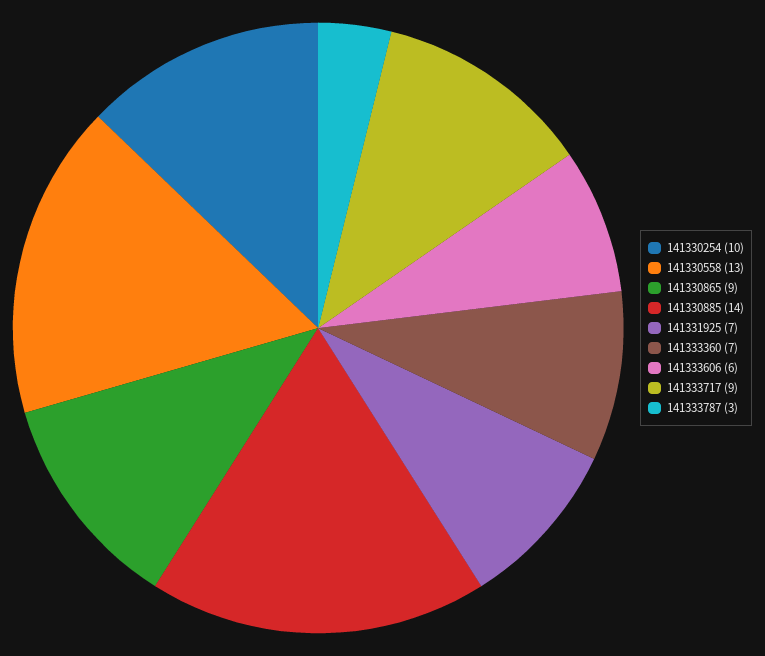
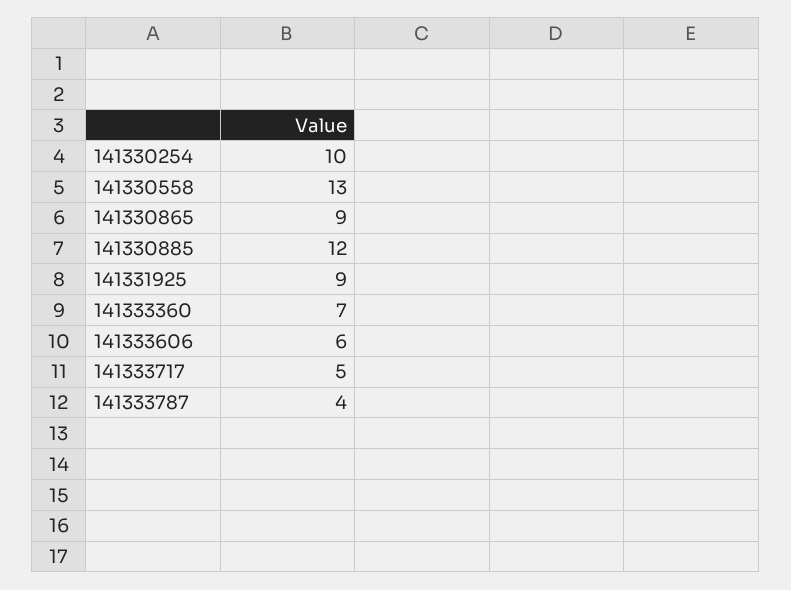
141330885: 14 -> 12
141331925: 7 -> 9
141333717: 9 -> 5
141333787: 3 -> 4

